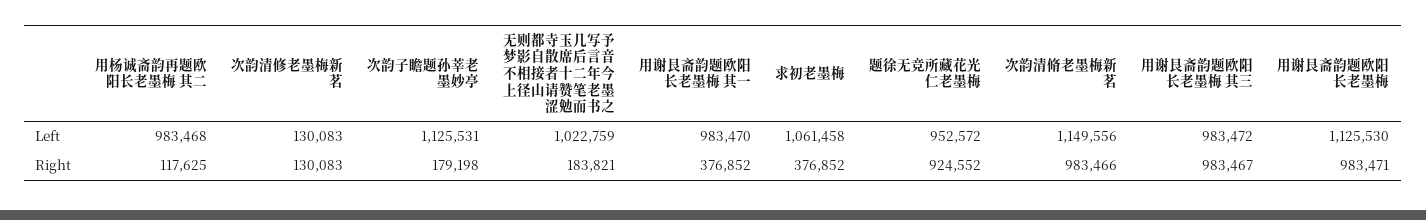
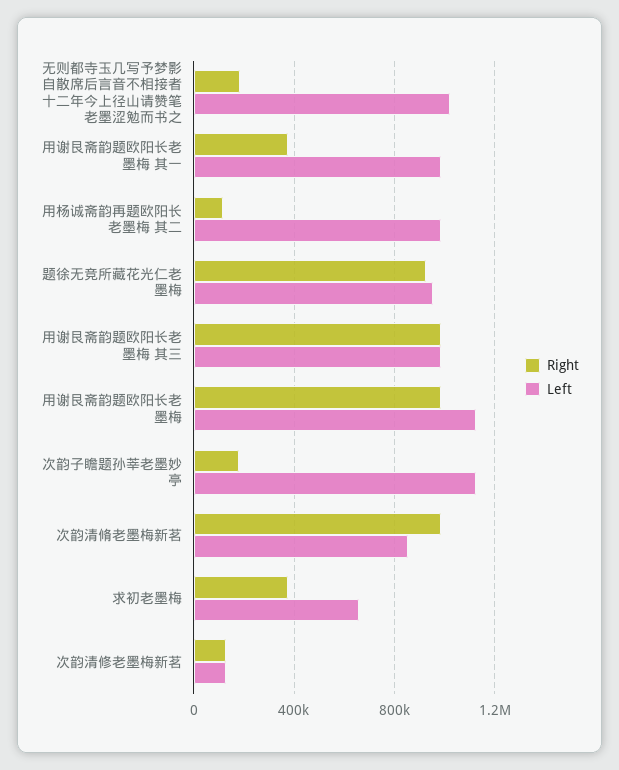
Left, 求初老墨梅: 1061458 -> 650000
Left, 次韵清脩老墨梅新茗: 1149556 -> 850000

